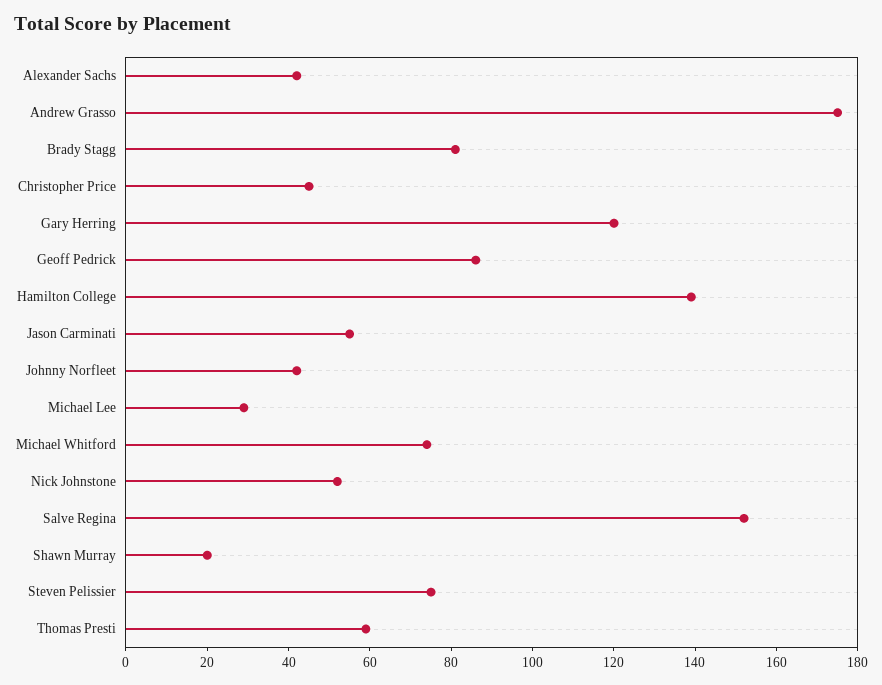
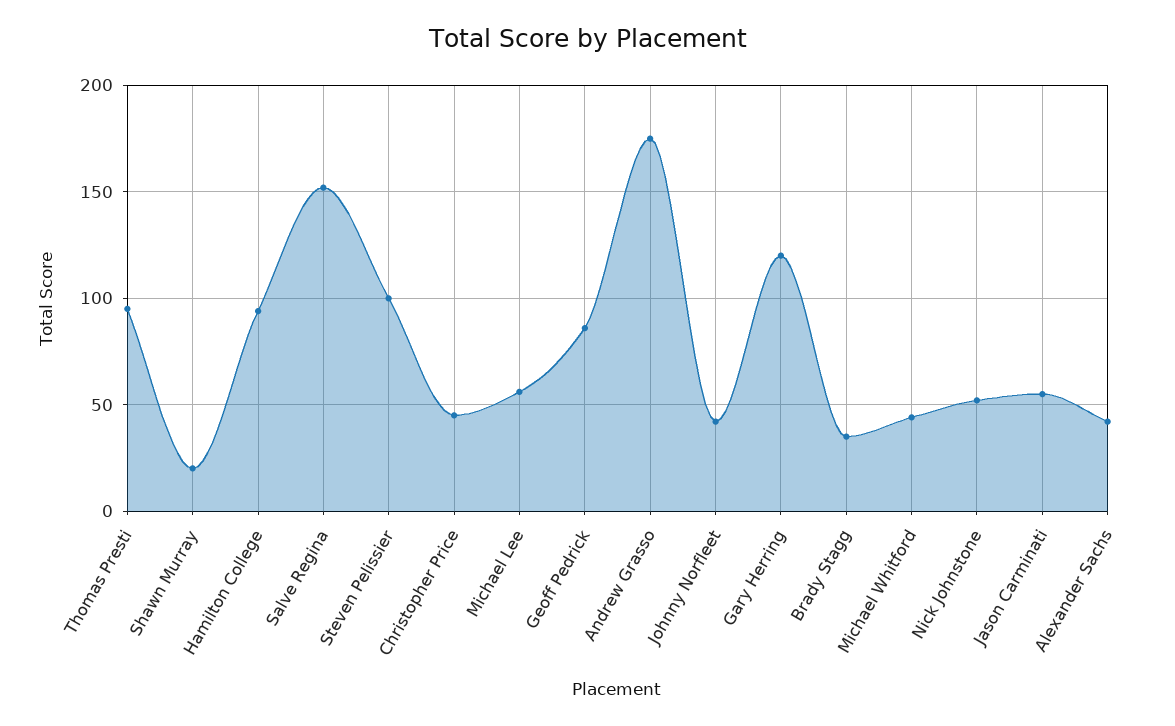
Brady Stagg: 80 -> 35
Hamilton College: 140 -> 95
Michael Lee: 30 -> 55
Michael Whitford: 75 -> 45
Steven Pelissier: 75 -> 100
Thomas Presti: 60 -> 95

